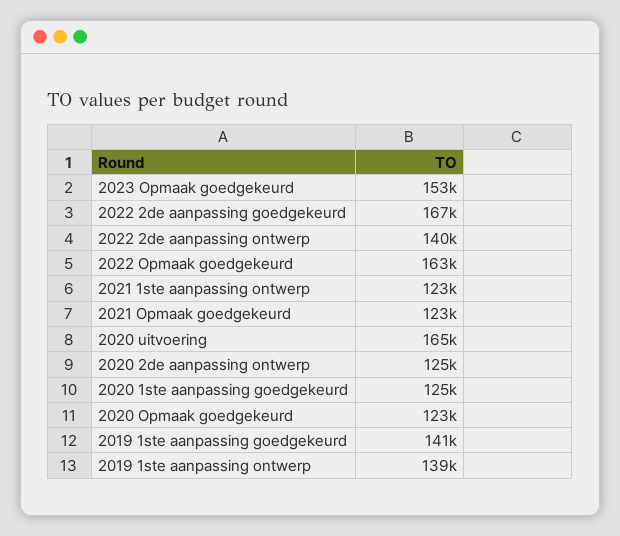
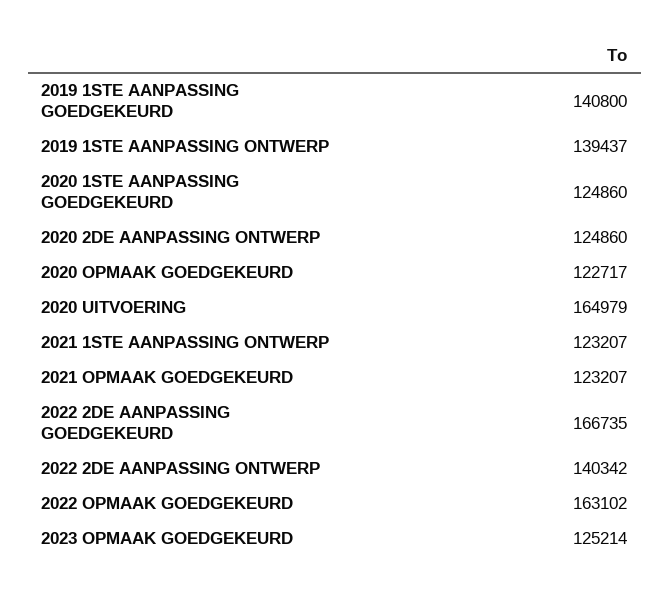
2023 Opmaak goedgekeurd: 153000 -> 125214

